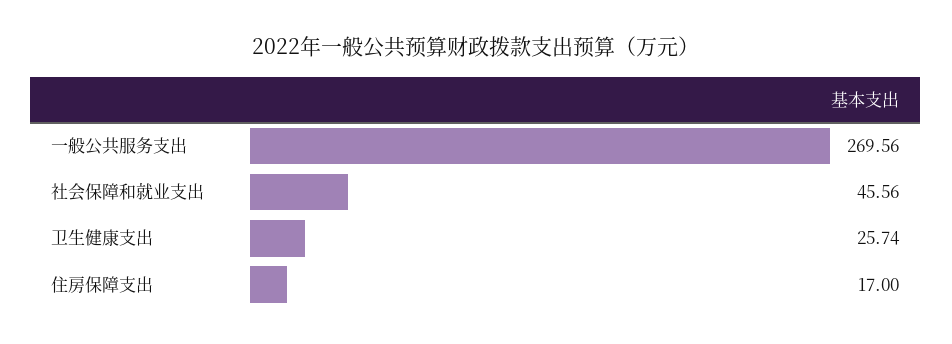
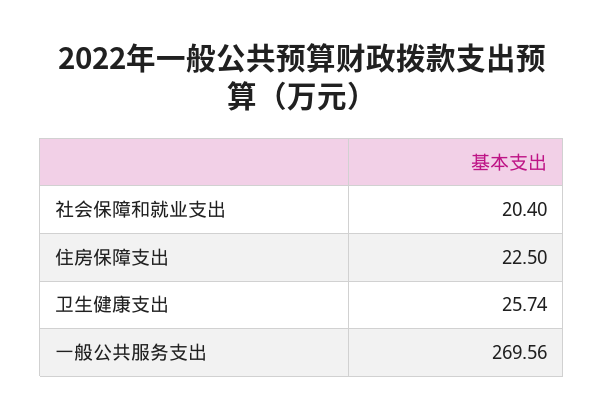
社会保障和就业支出: 45.56 -> 20.4
住房保障支出: 17 -> 22.5

